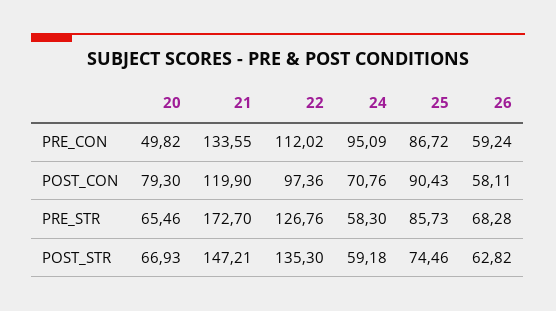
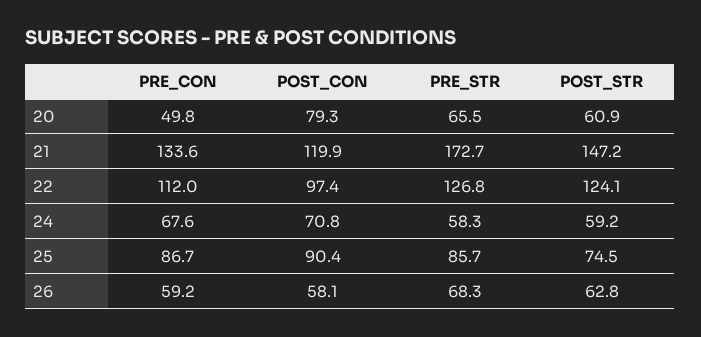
24, PRE_CON: 95.09 -> 67.6
20, POST_STR: 66.93 -> 60.9
22, POST_STR: 135.3 -> 124.1

